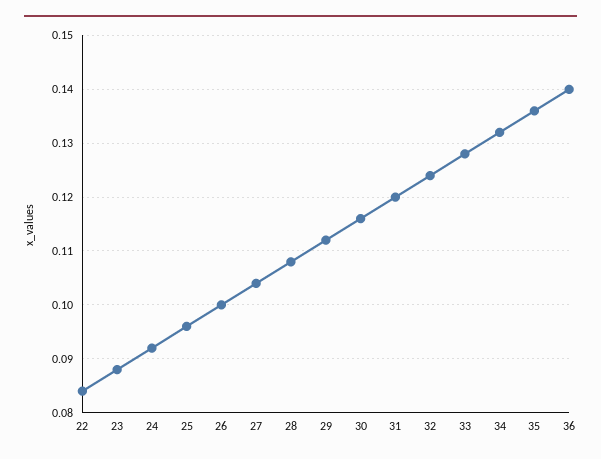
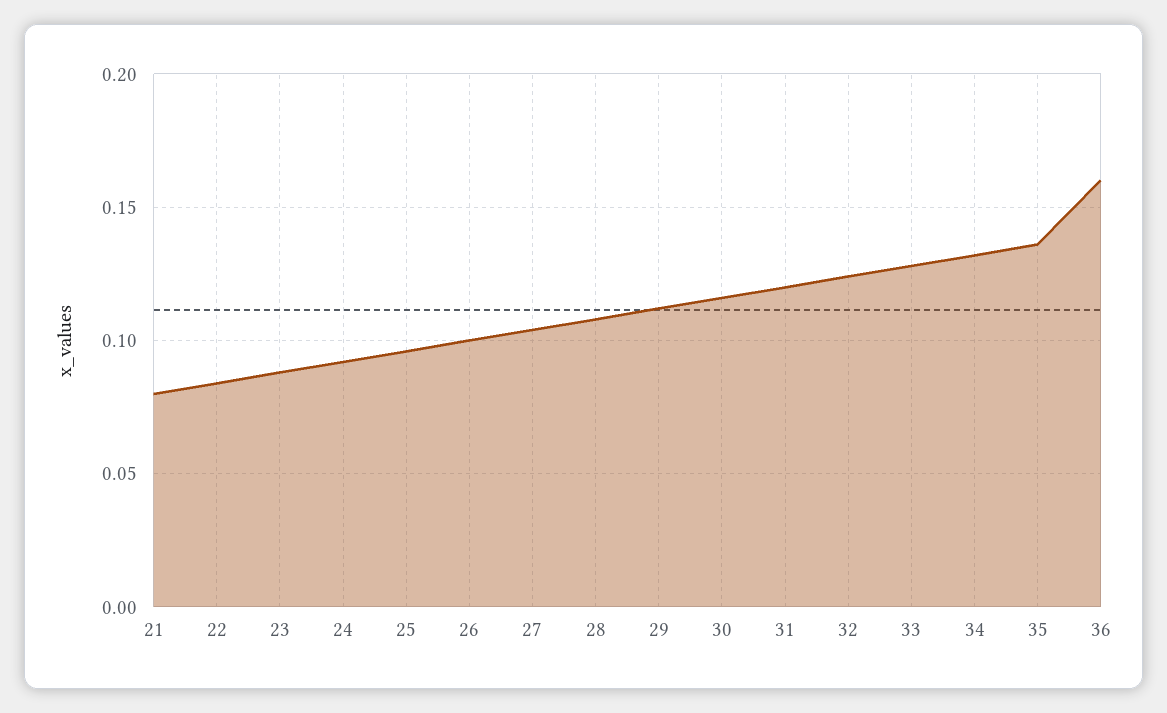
36: 0.14 -> 0.16
21: none -> 0.08

